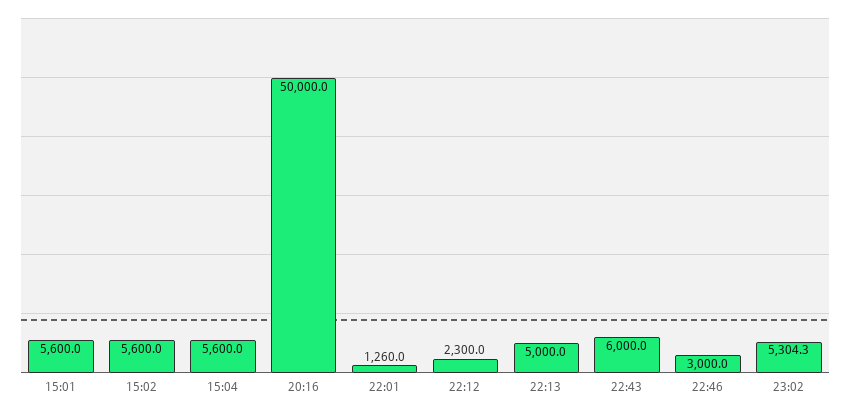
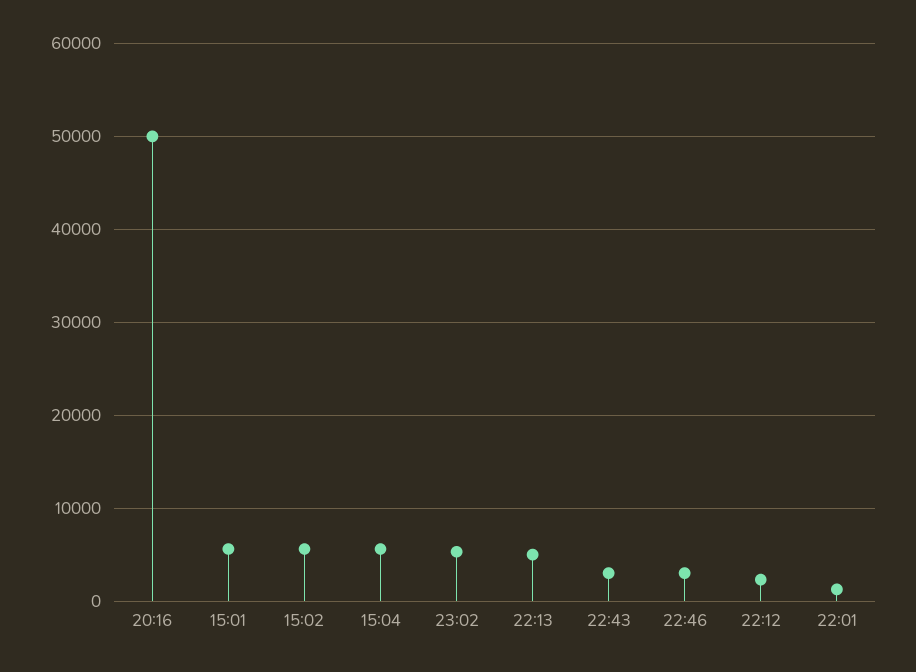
22:43: 6000 -> 3000

